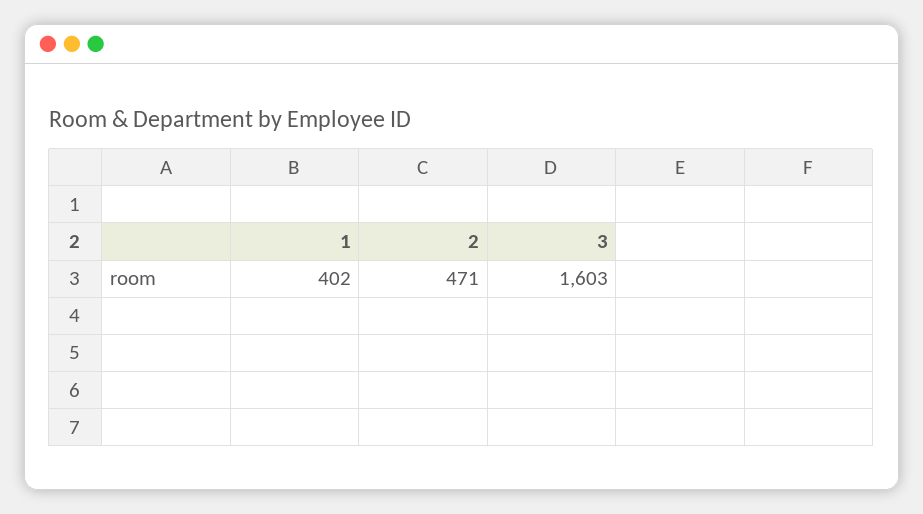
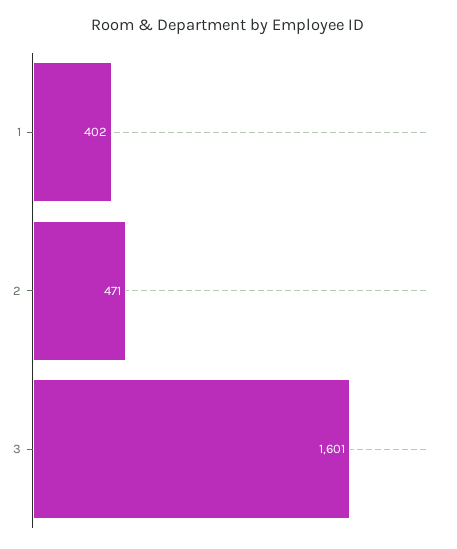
3: 1603 -> 1601

